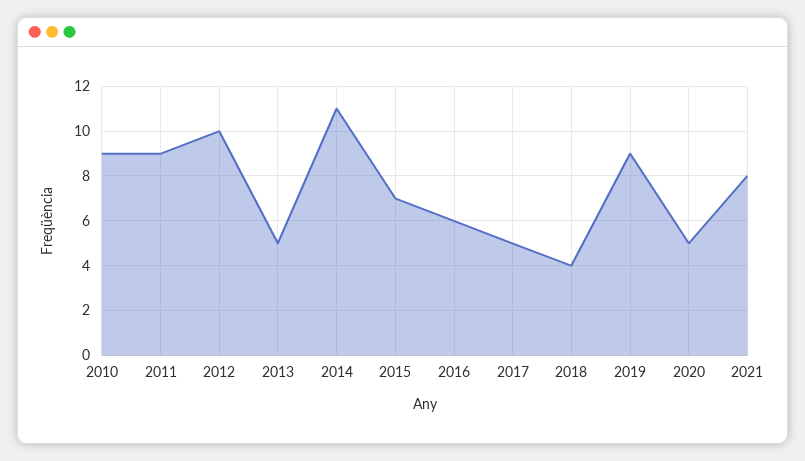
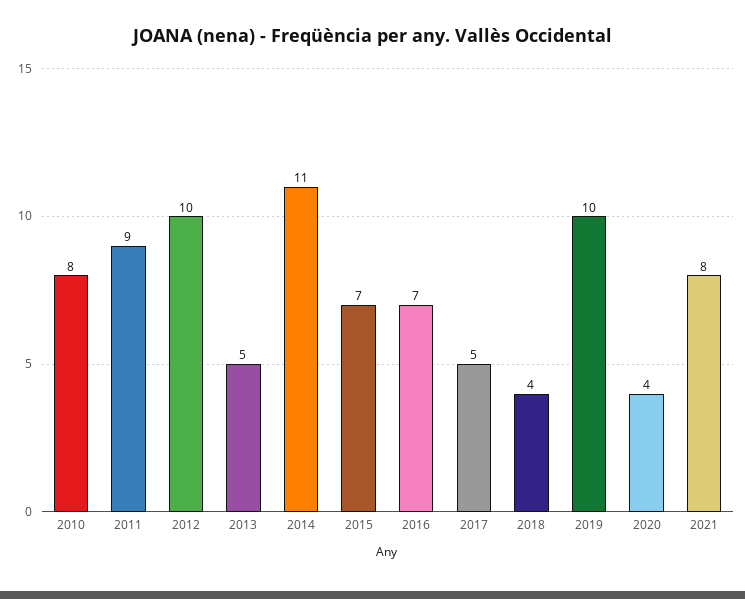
2010: 9 -> 8
2016: 6 -> 7
2019: 9 -> 10
2020: 5 -> 4

